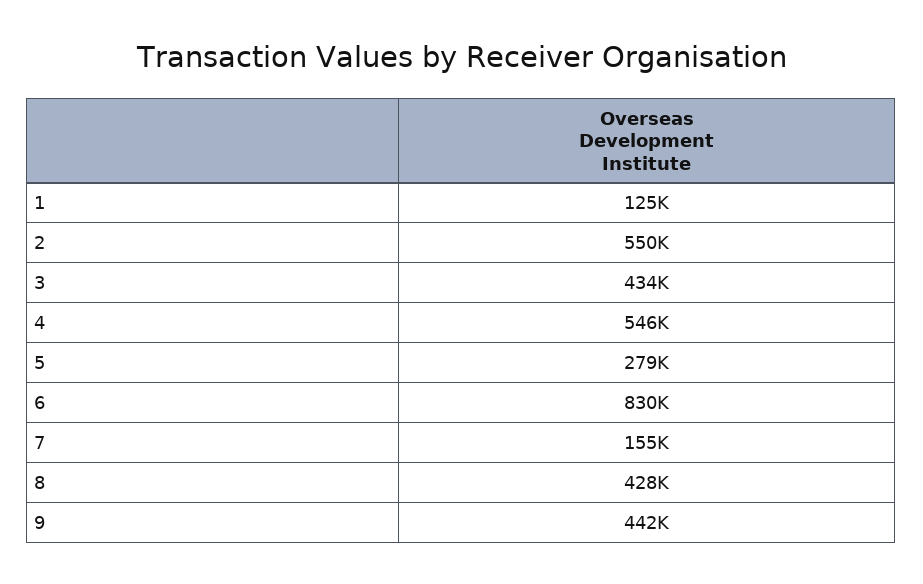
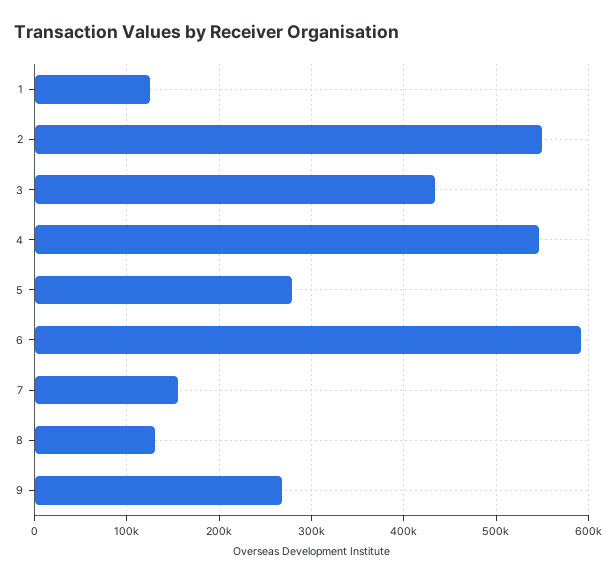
6: 830000 -> 590000
8: 428000 -> 130000
9: 442000 -> 270000

